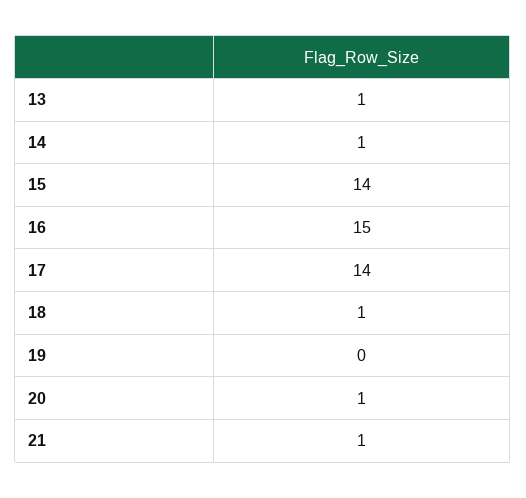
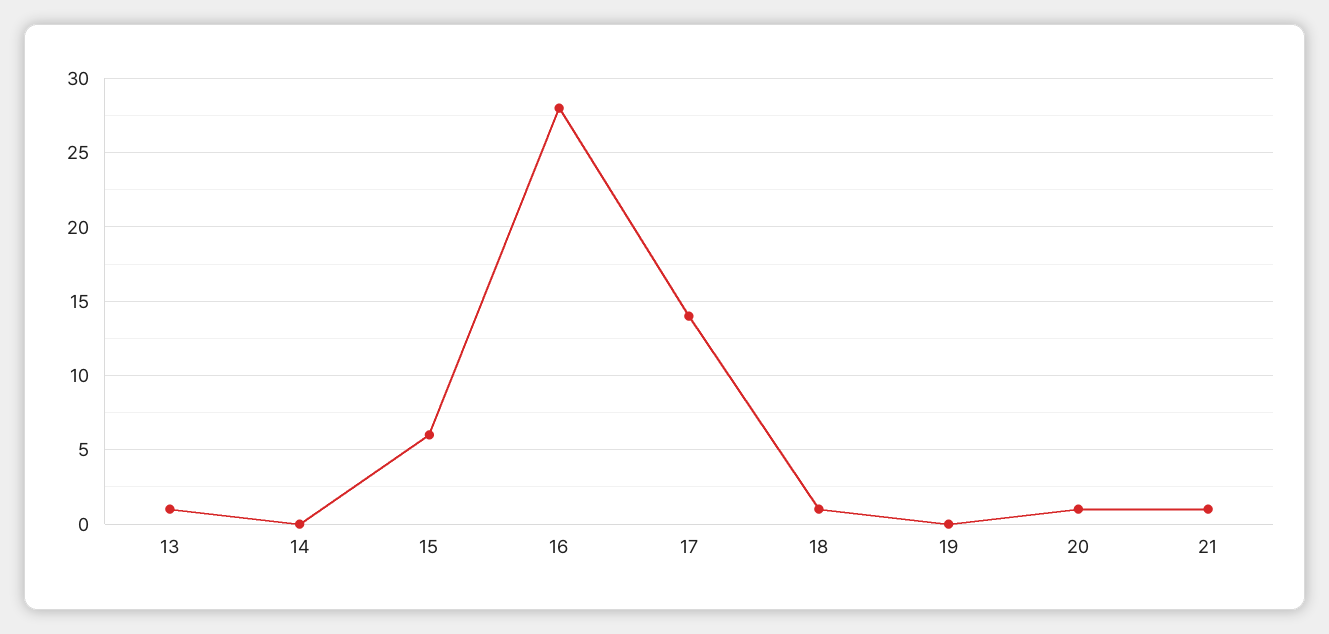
14: 1 -> 0
15: 14 -> 6
16: 15 -> 28

